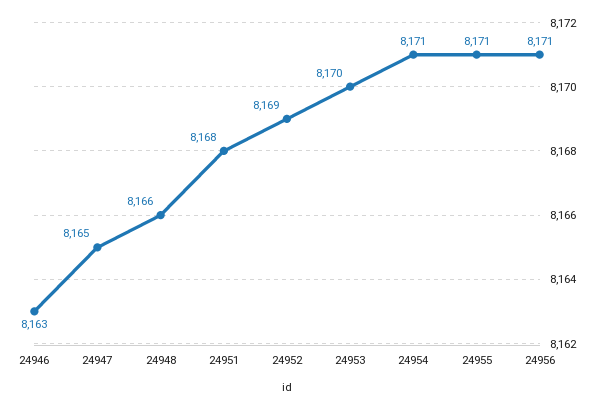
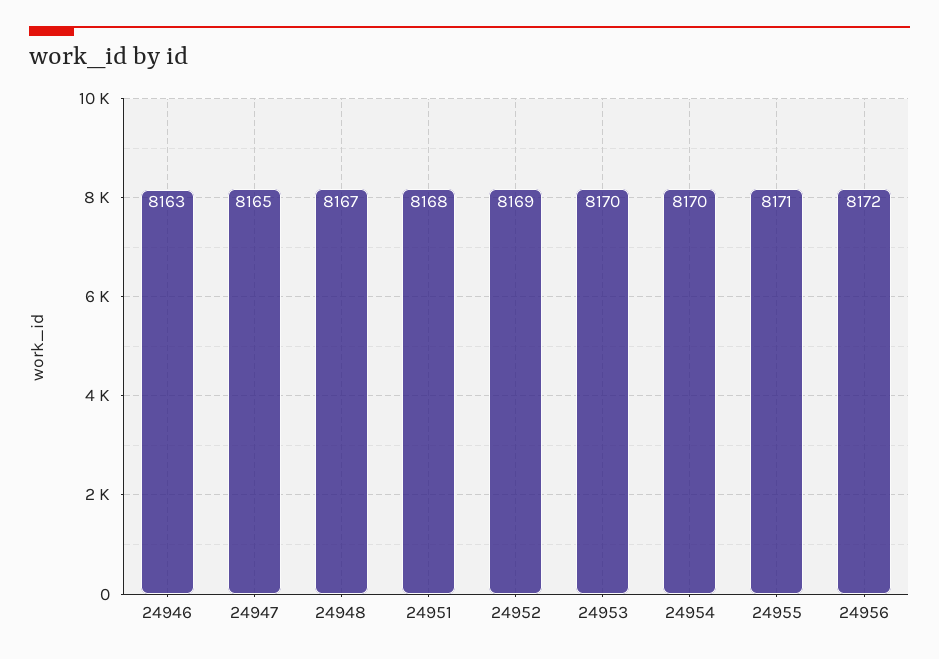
24948: 8166 -> 8167
24954: 8171 -> 8170
24956: 8171 -> 8172

